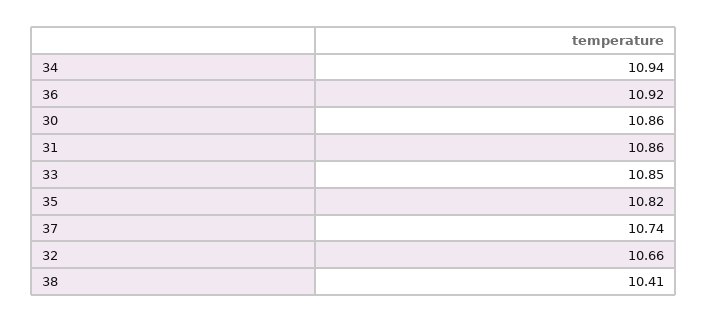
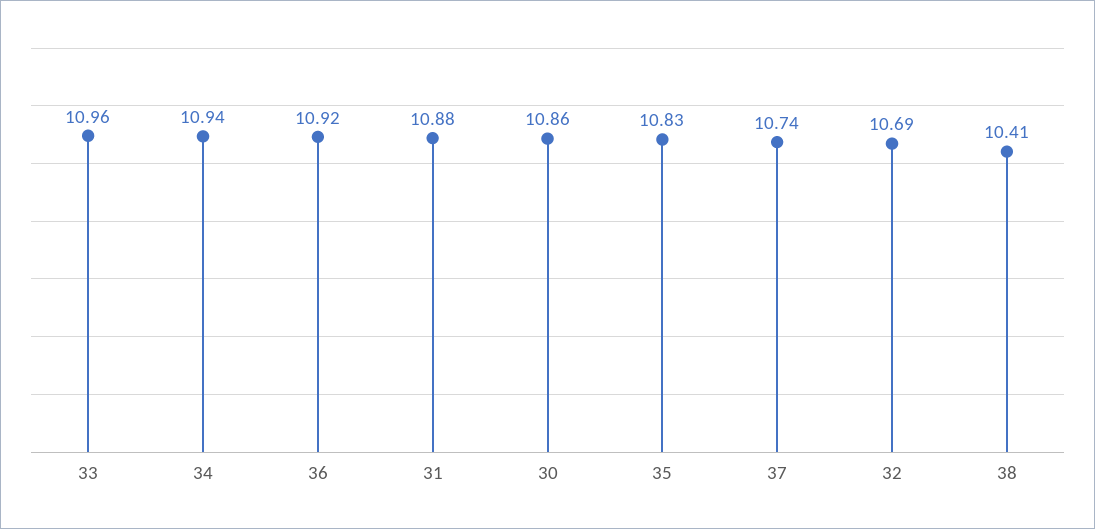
31: 10.86 -> 10.88
33: 10.85 -> 10.96
35: 10.82 -> 10.83
32: 10.66 -> 10.69

